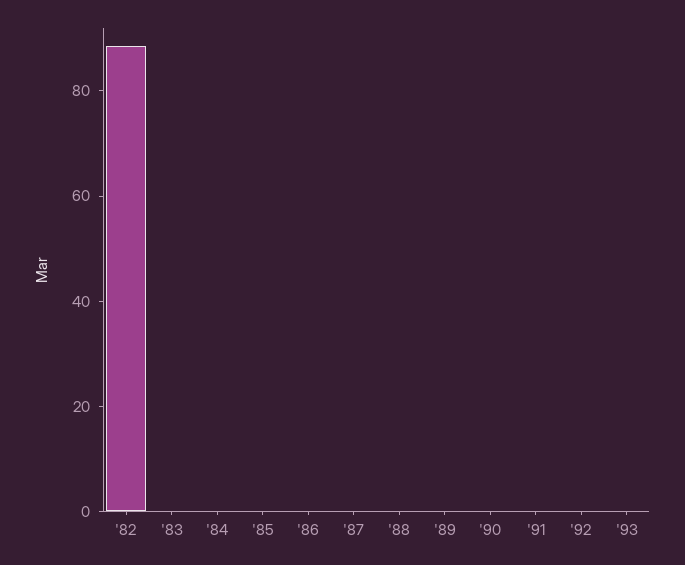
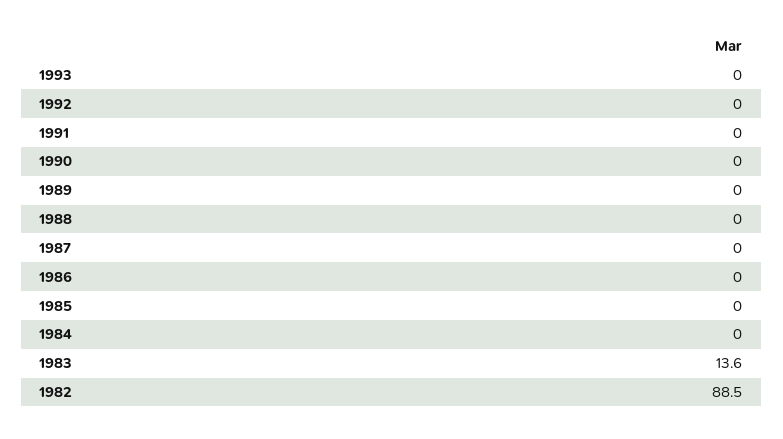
'83: 0 -> 13.6

